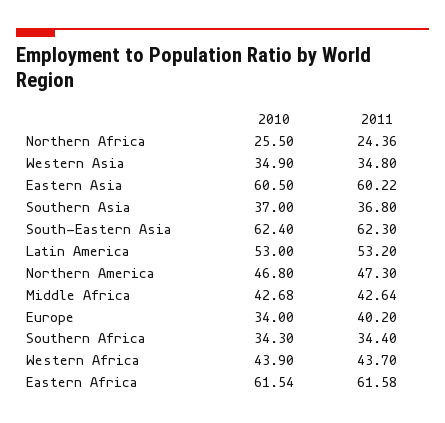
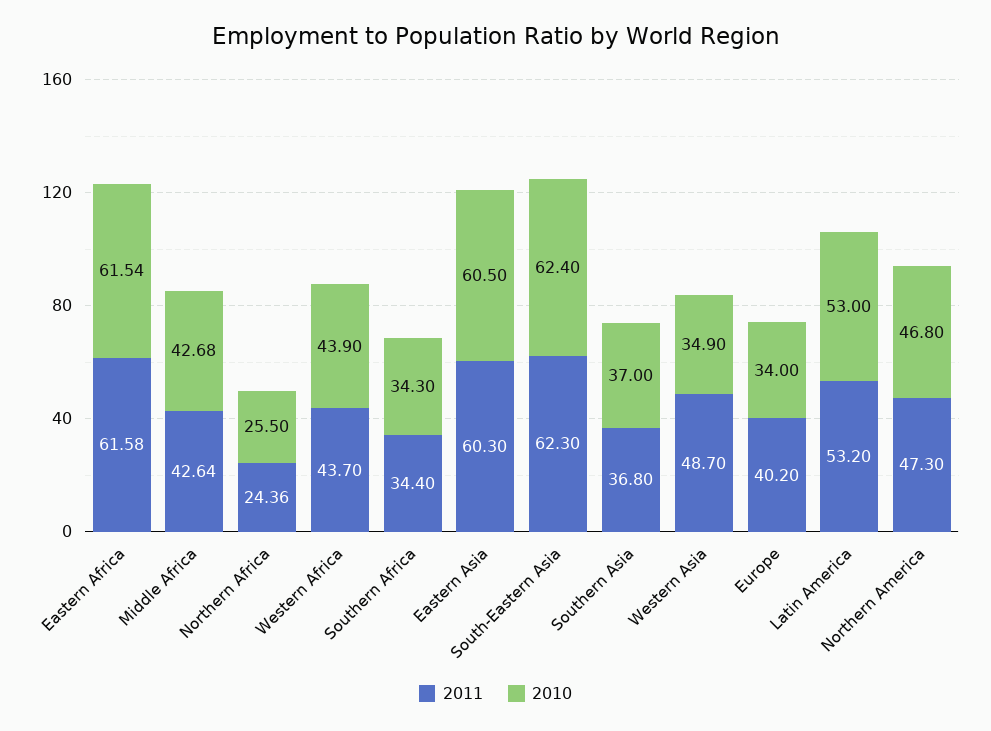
2011, Western Asia: 34.8 -> 48.7
2011, Eastern Asia: 60.22 -> 60.3

